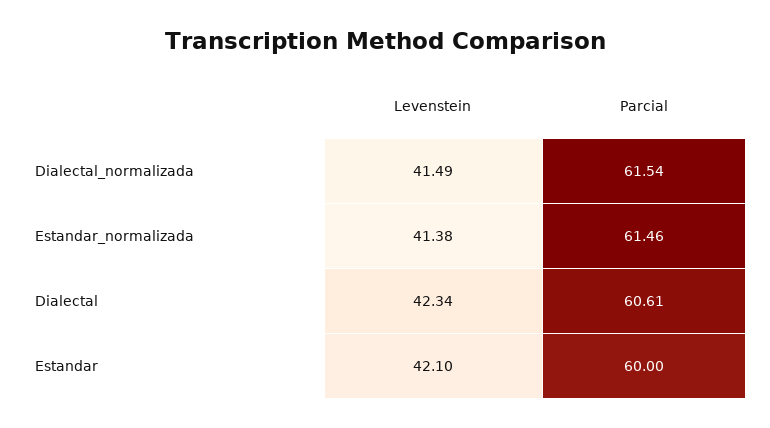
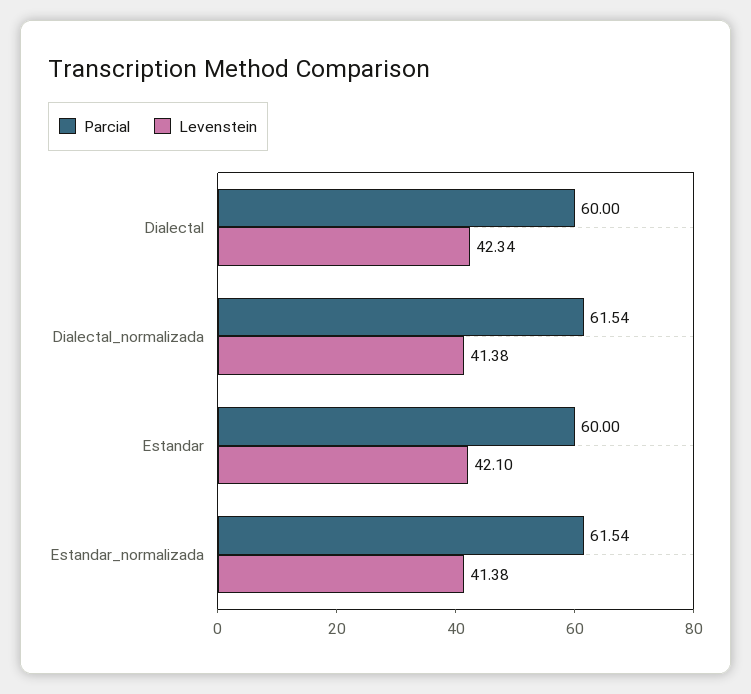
Levenstein, Dialectal_normalizada: 41.49 -> 41.38
Parcial, Estandar_normalizada: 61.46 -> 61.54
Parcial, Dialectal: 60.61 -> 60

